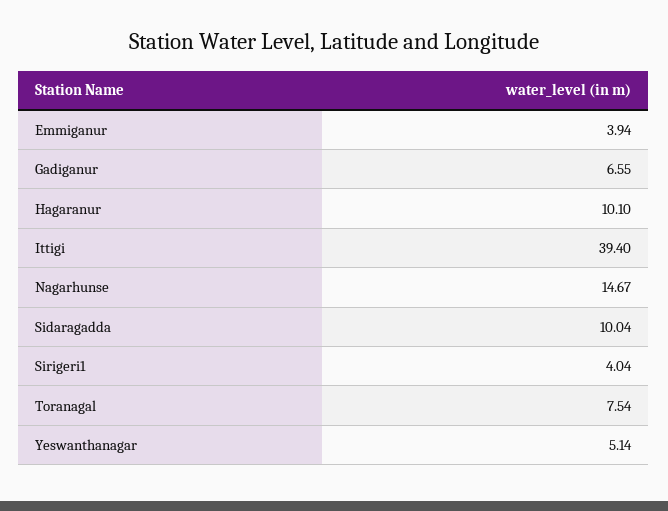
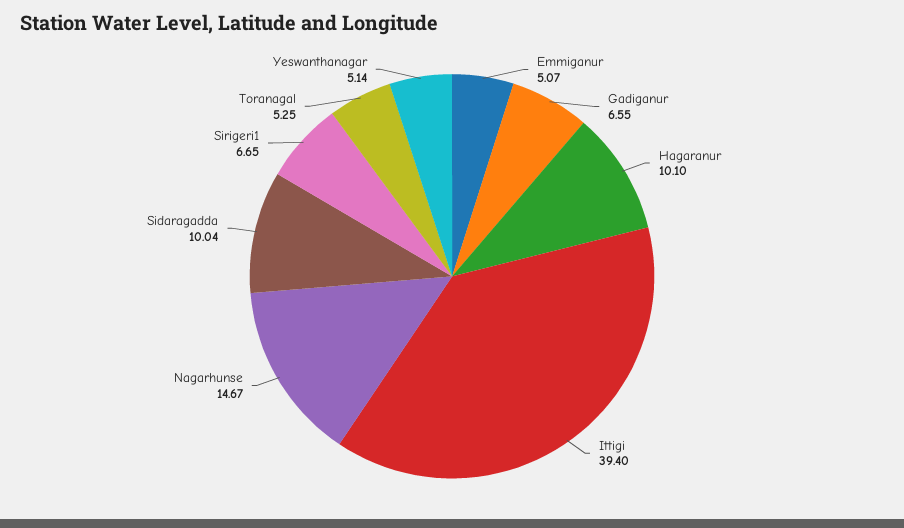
Emmiganur: 3.94 -> 5.07
Sirigeri1: 4.04 -> 6.65
Toranagal: 7.54 -> 5.25

